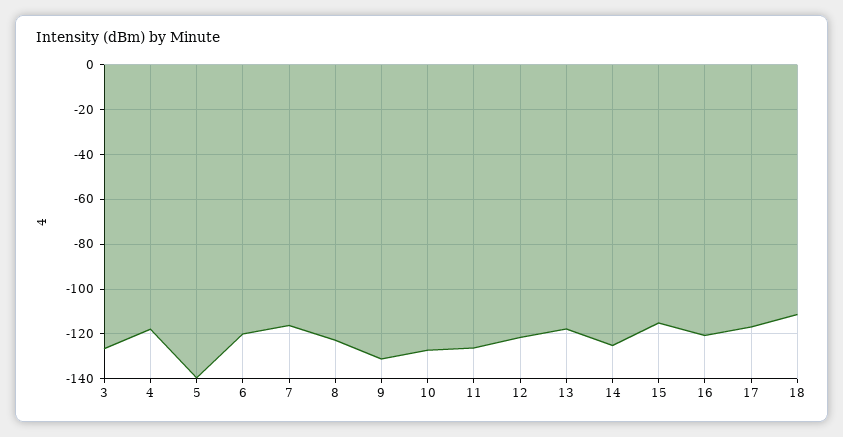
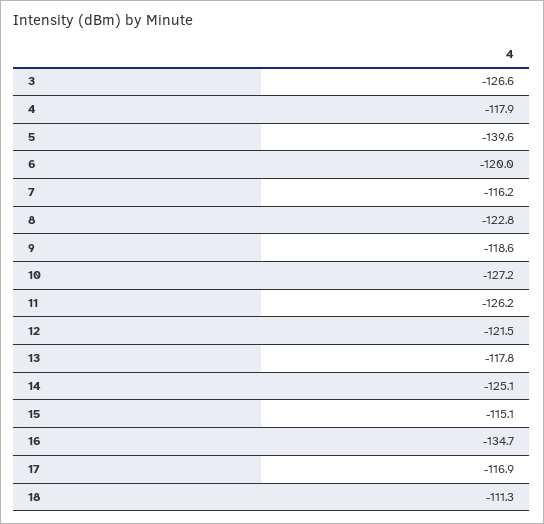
9: -130 -> -118.6
16: -120 -> -134.7

